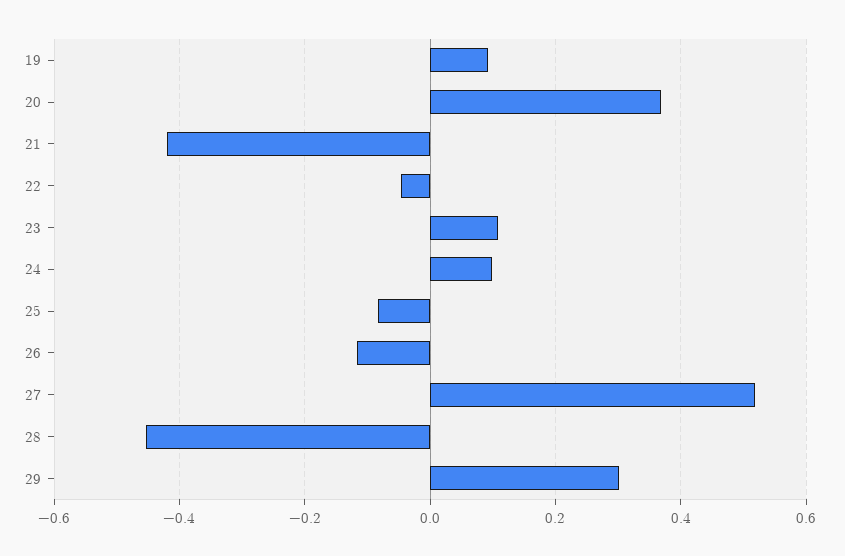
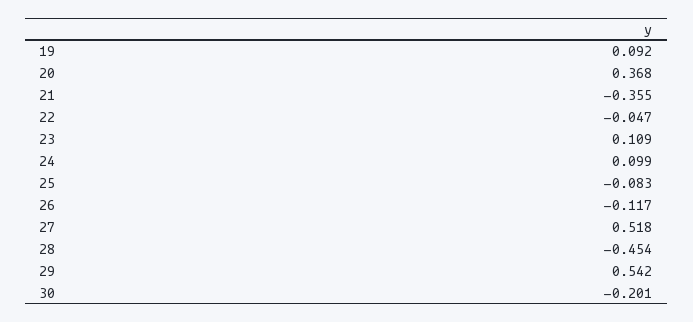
21: -0.42 -> -0.355
29: 0.3 -> 0.542
30: none -> -0.201

